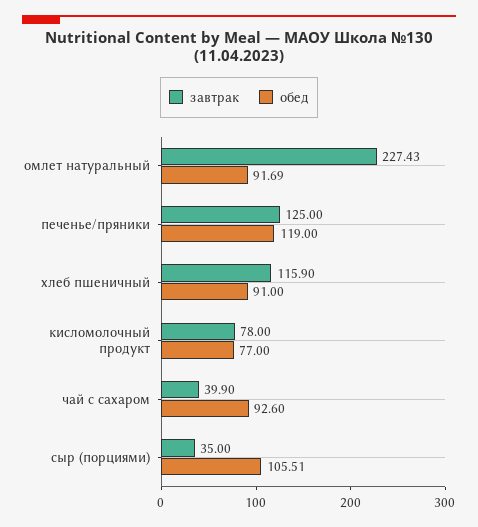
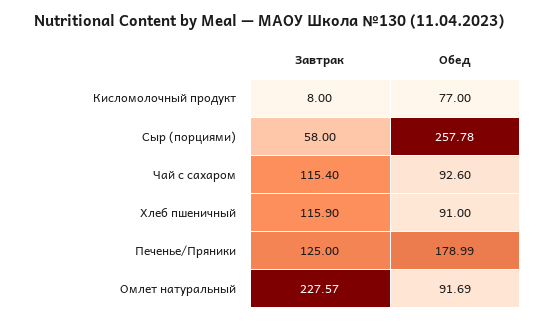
завтрак, омлет натуральный: 227.43 -> 227.57
обед, печенье/пряники: 119 -> 178.99
завтрак, кисломолочный продукт: 78 -> 8
завтрак, чай с сахаром: 39.9 -> 115.4
завтрак, сыр (порциями): 35 -> 58
обед, сыр (порциями): 105.51 -> 257.78

